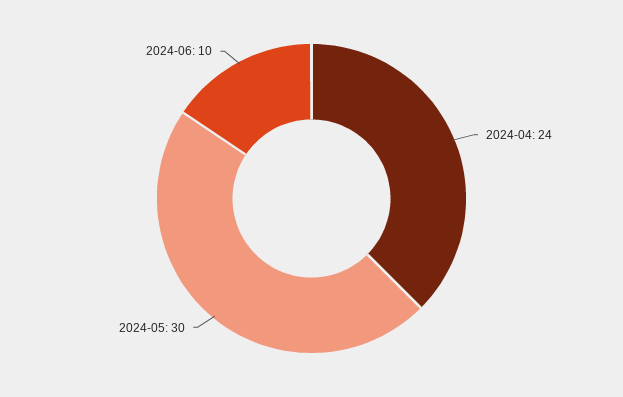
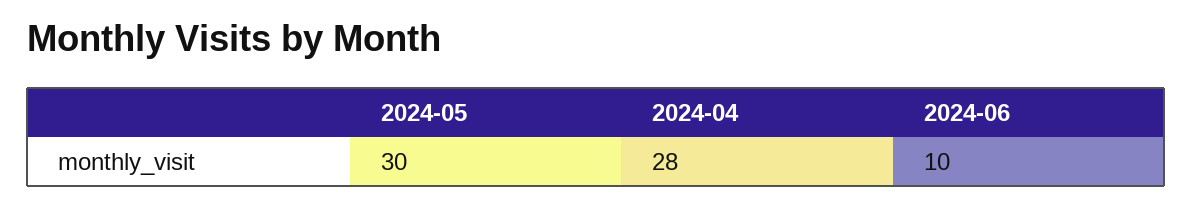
2024-04: 24 -> 28

